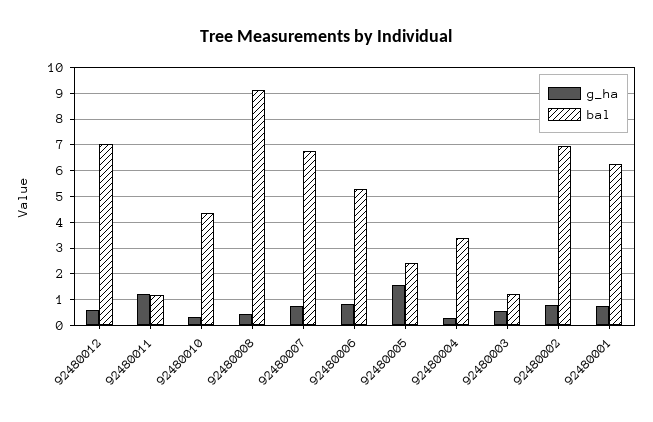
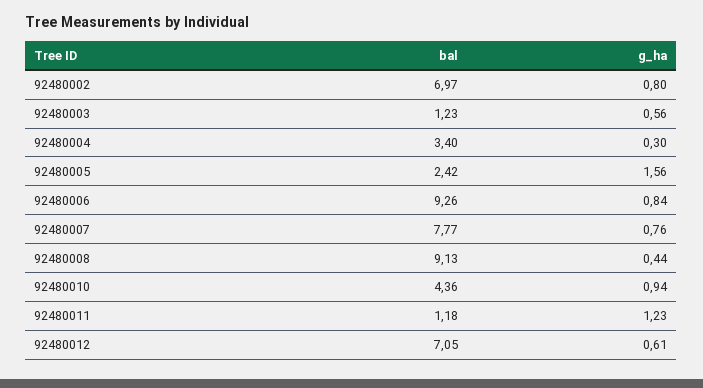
g_ha, 92480010: 0.25 -> 0.94
bal, 92480007: 6.75 -> 7.77
bal, 92480006: 5.25 -> 9.26
g_ha, 92480001: 0.75 -> none
bal, 92480001: 6.25 -> none

